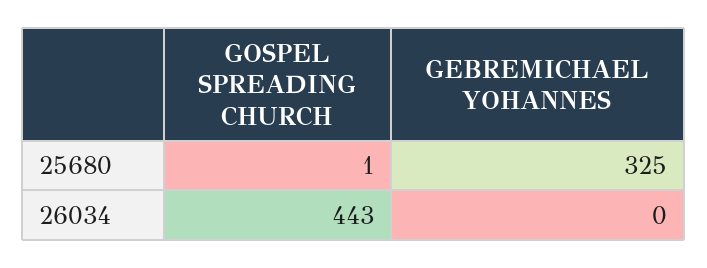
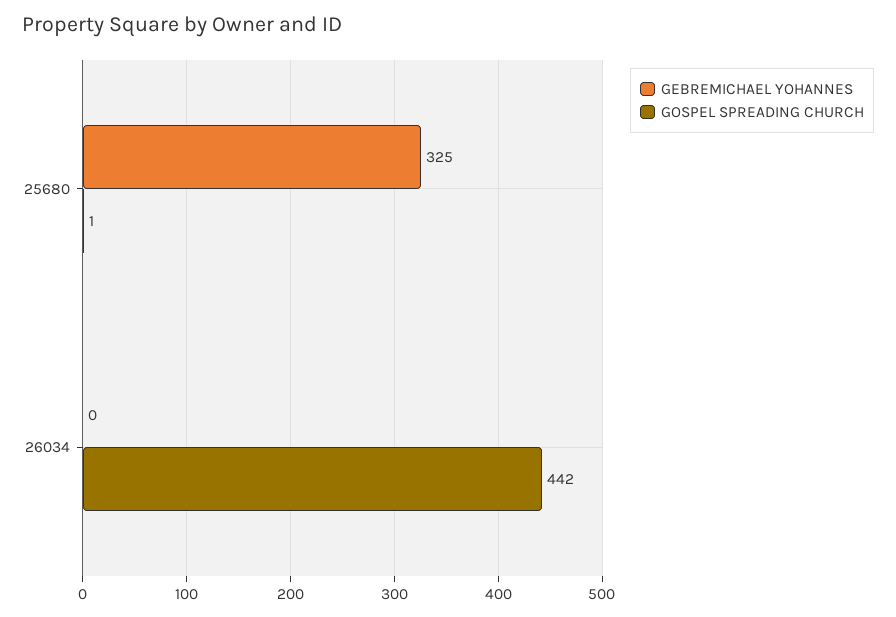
GOSPEL SPREADING CHURCH, 26034: 443 -> 442

